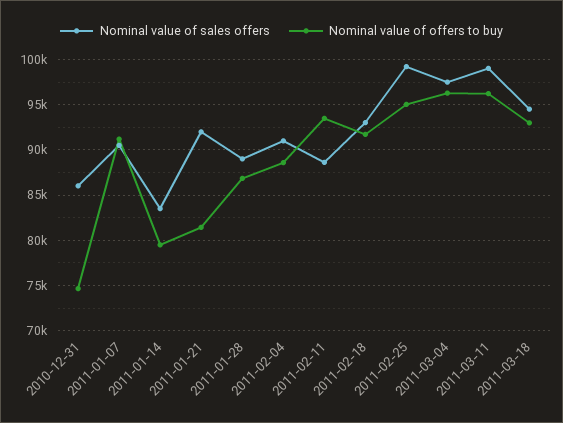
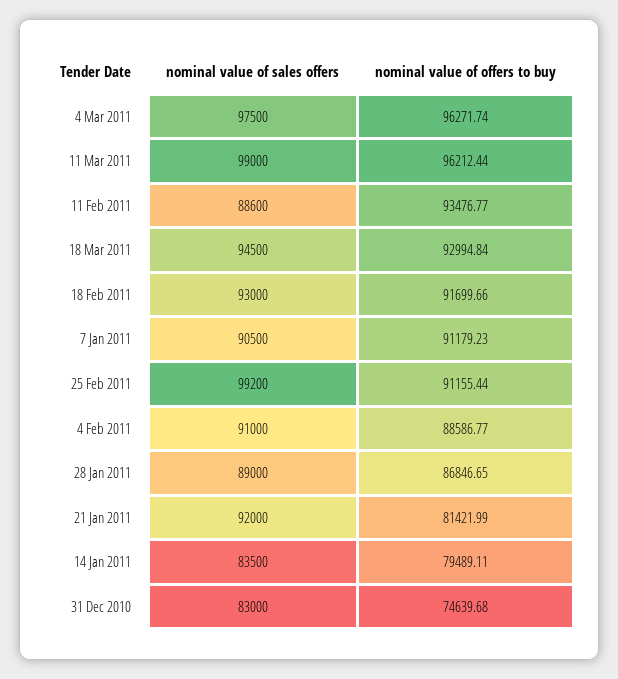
Nominal value of sales offers, 2010-12-31: 86000 -> 83000
Nominal value of offers to buy, 2011-02-25: 95000 -> 91155.44

